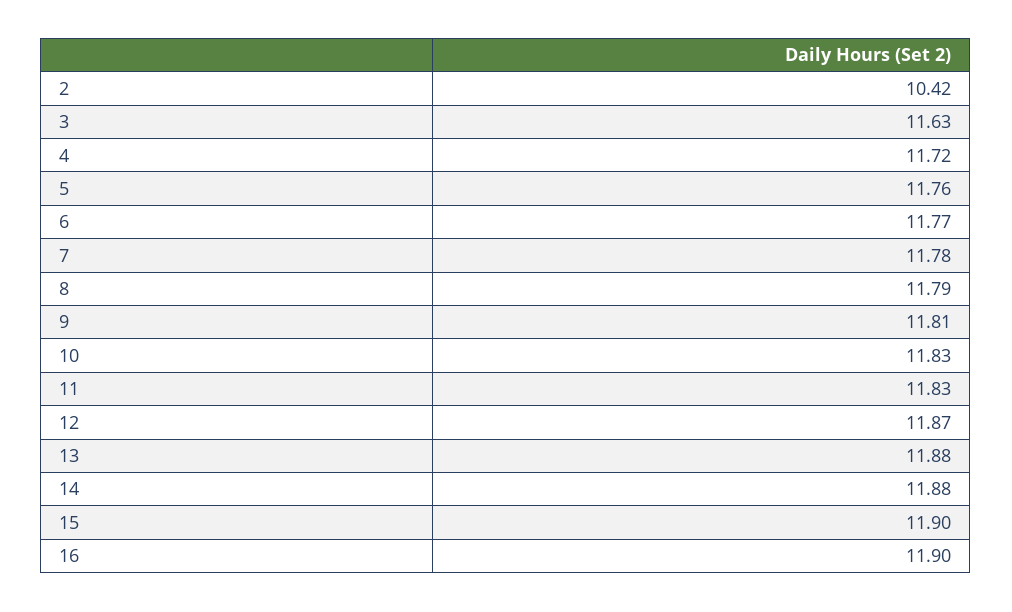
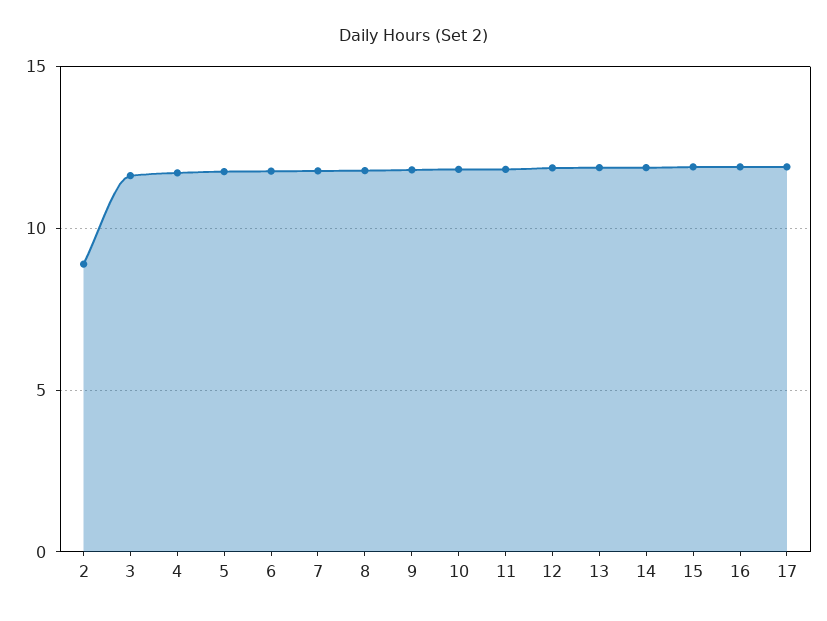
2: 10.42 -> 9
17: none -> 12

